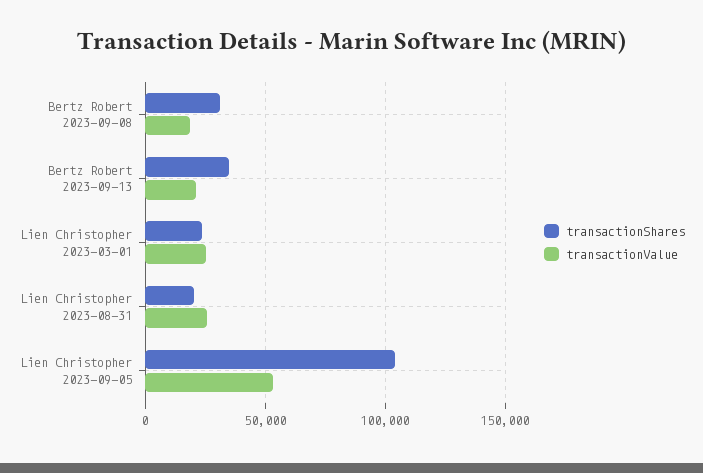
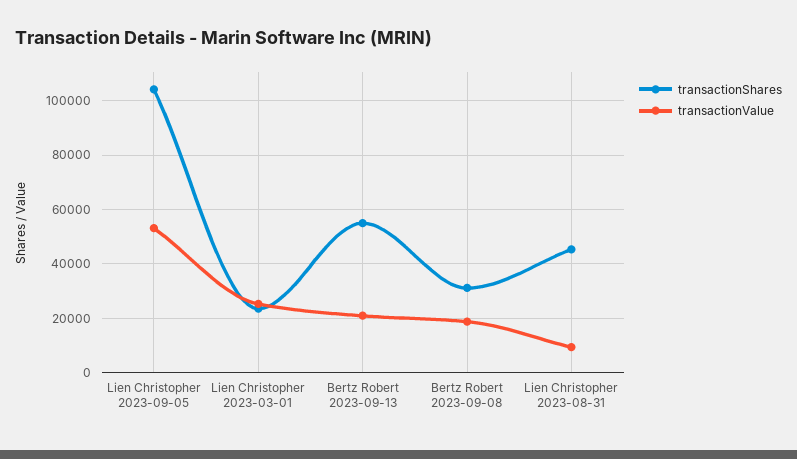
transactionShares, Bertz Robert 2023-09-13: 35000 -> 55000
transactionShares, Lien Christopher 2023-08-31: 20000 -> 45000
transactionValue, Lien Christopher 2023-08-31: 25000 -> 10000

